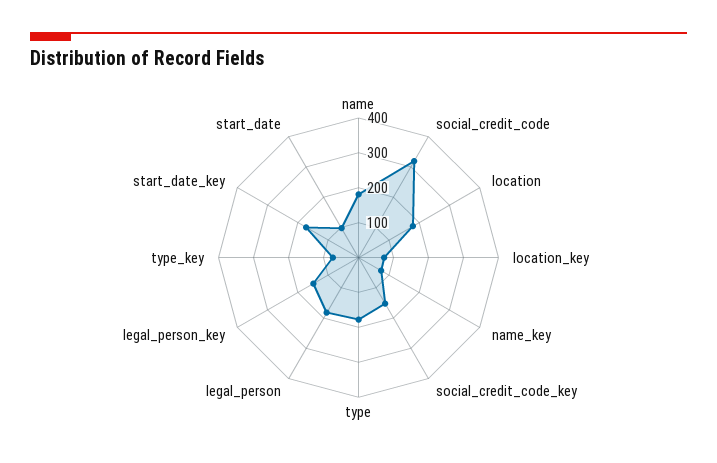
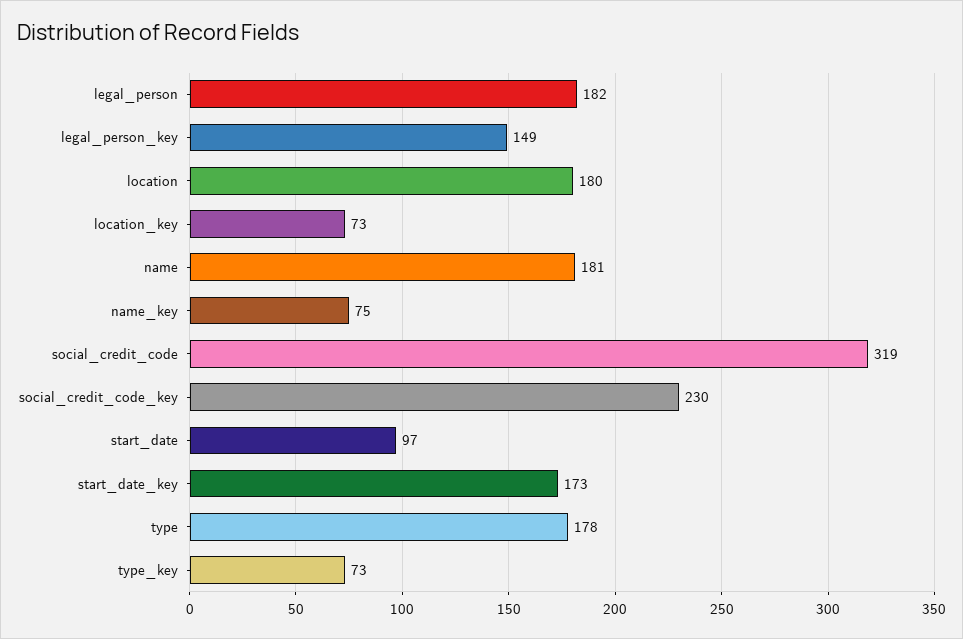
social_credit_code_key: 150 -> 230

